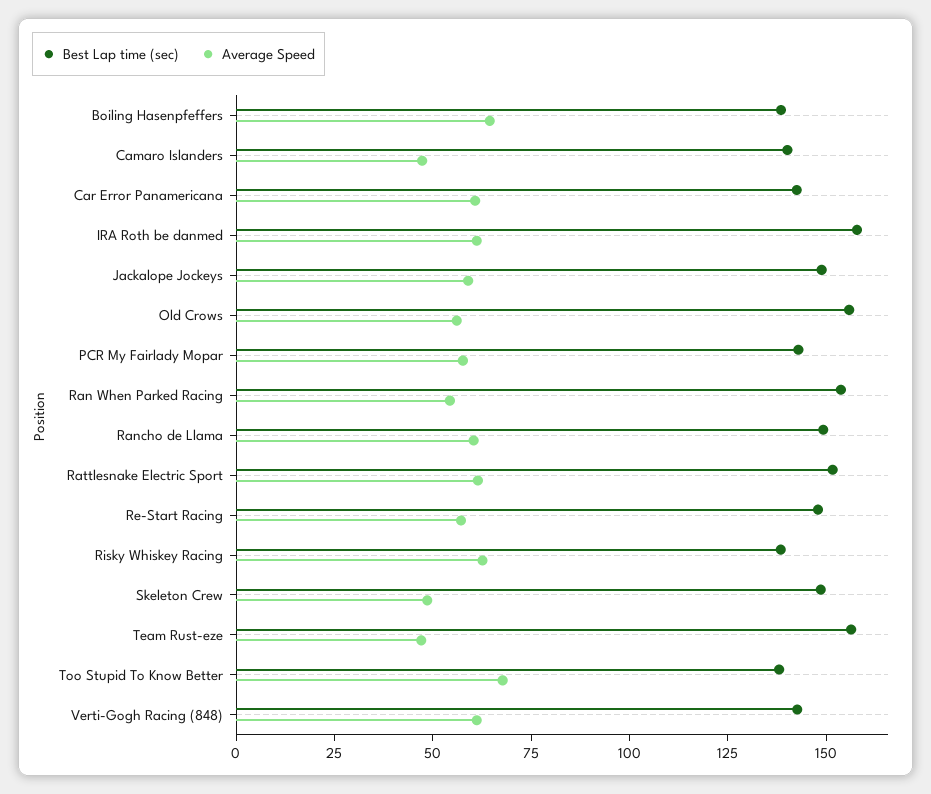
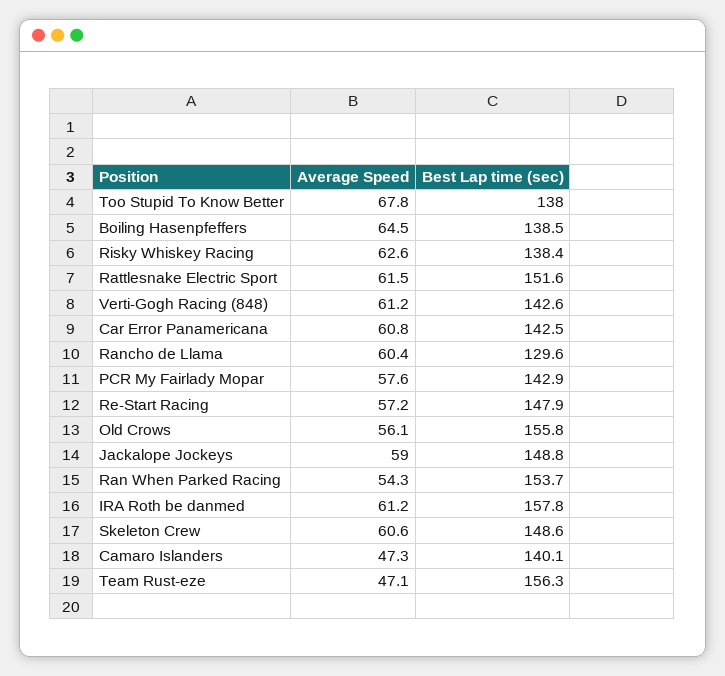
Best Lap time (sec), Rancho de Llama: 150 -> 129.6
Average Speed, Skeleton Crew: 50 -> 60.6

